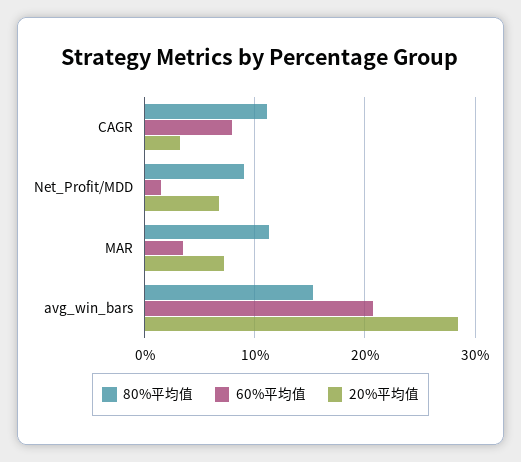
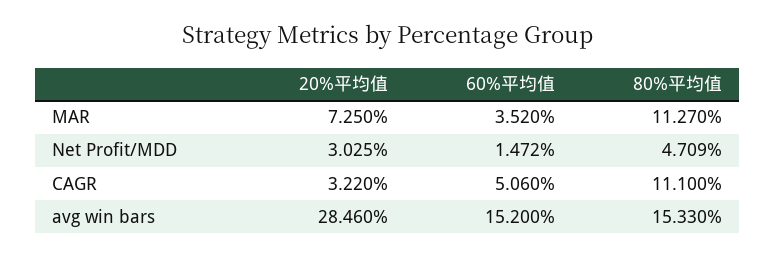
60%平均值, CAGR: 8 -> 5.06
80%平均值, Net_Profit/MDD: 9 -> 4.709
20%平均值, Net_Profit/MDD: 7 -> 3.025
60%平均值, avg_win_bars: 21 -> 15.2

